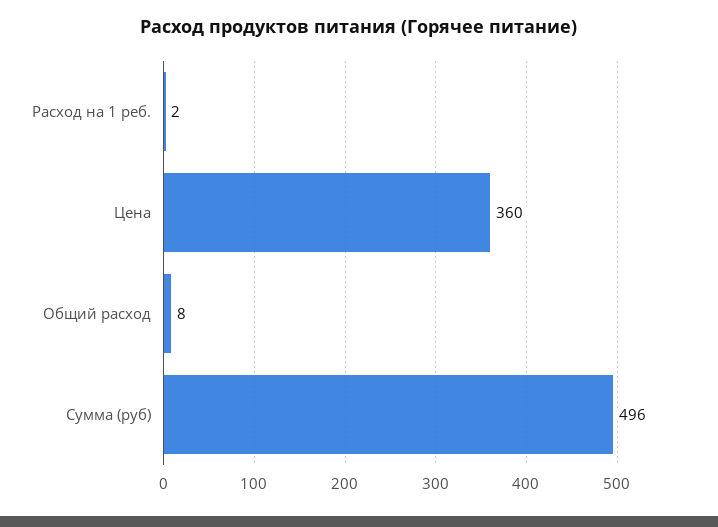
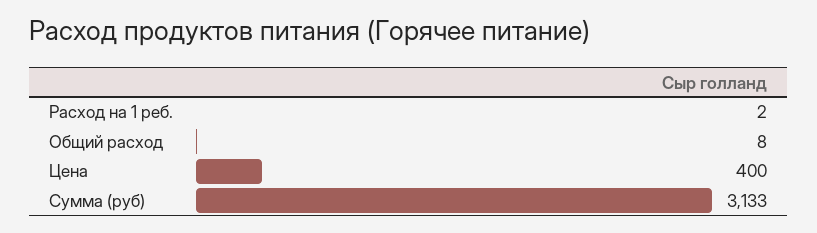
Цена: 360 -> 400
Сумма (руб): 496 -> 3133

